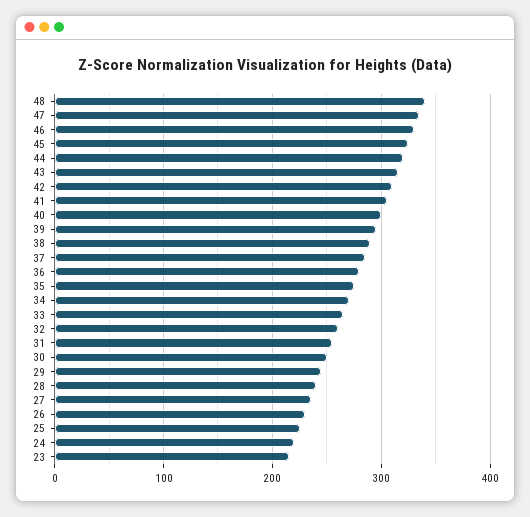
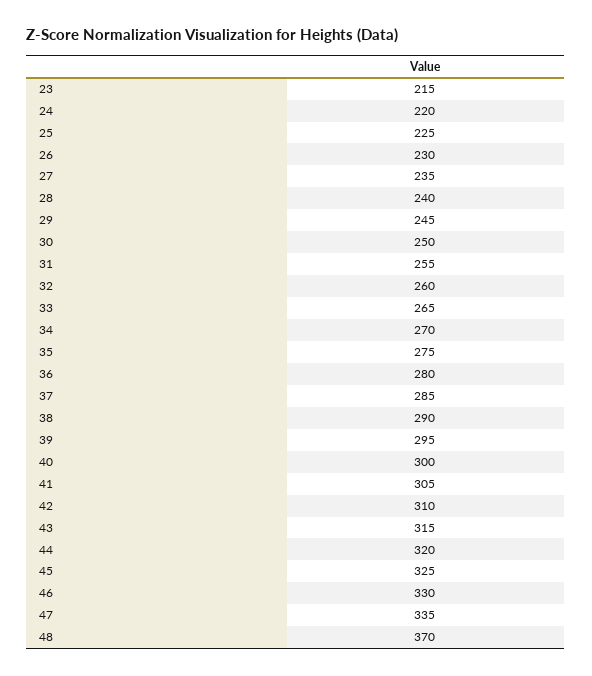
48: 340 -> 370

